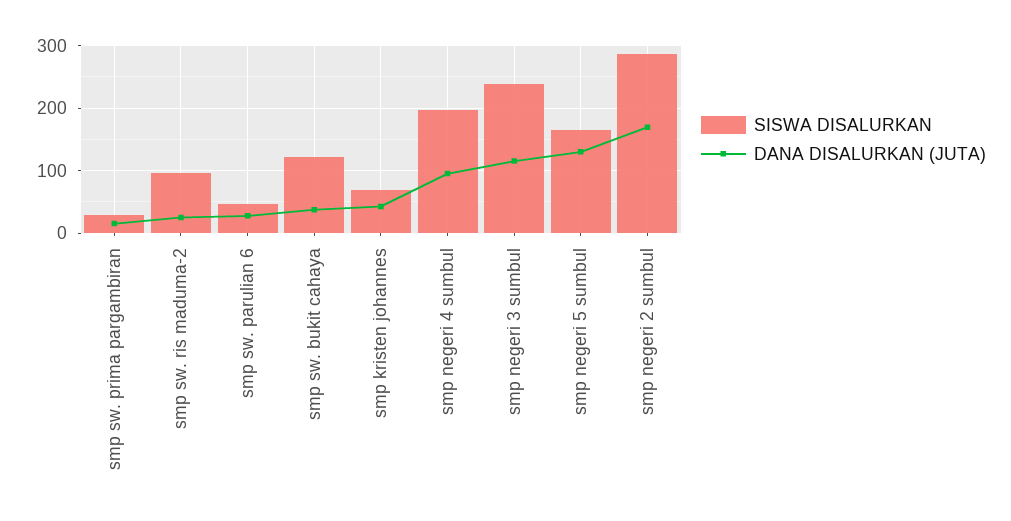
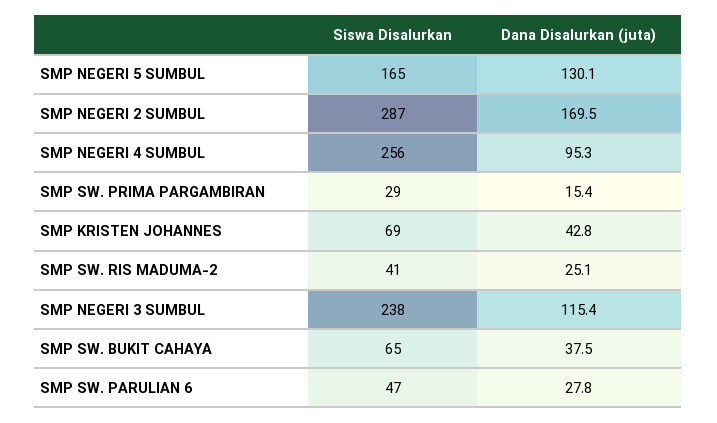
SISWA DISALURKAN, smp sw. ris maduma-2: 100 -> 41
SISWA DISALURKAN, smp sw. bukit cahaya: 120 -> 65
SISWA DISALURKAN, smp negeri 4 sumbul: 200 -> 256

